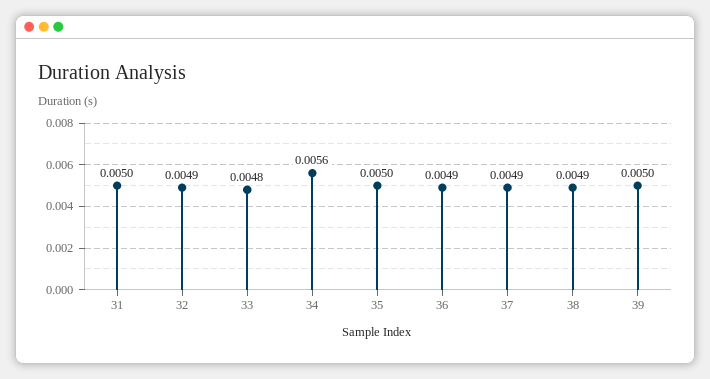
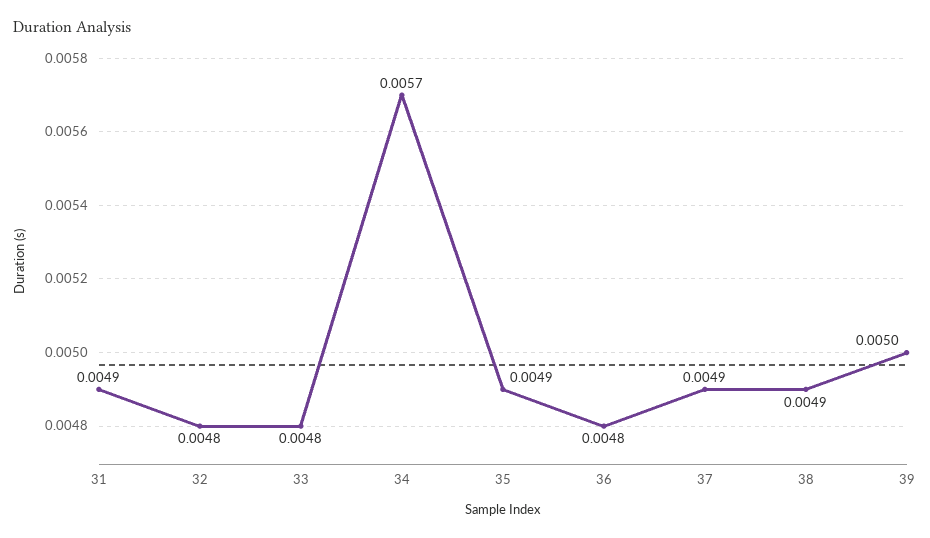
31: 0.005 -> 0.0049
32: 0.0049 -> 0.0048
34: 0.0056 -> 0.0057
35: 0.005 -> 0.0049
36: 0.0049 -> 0.0048

